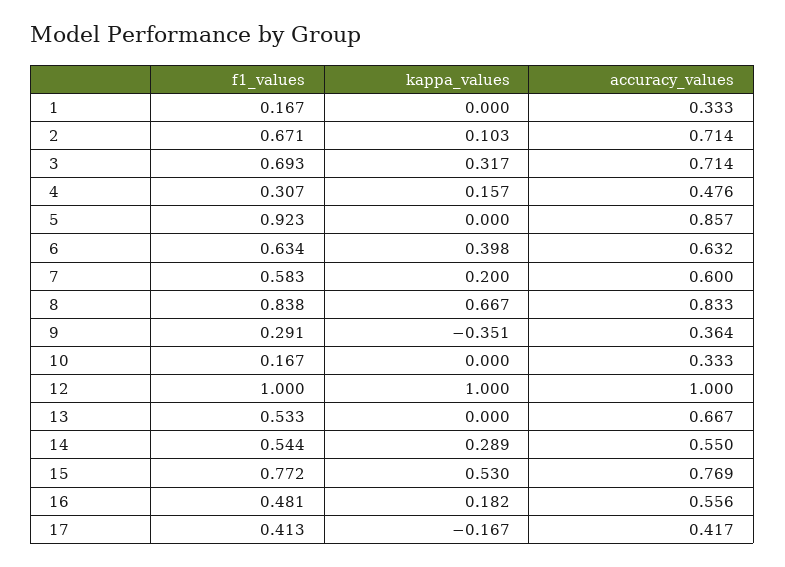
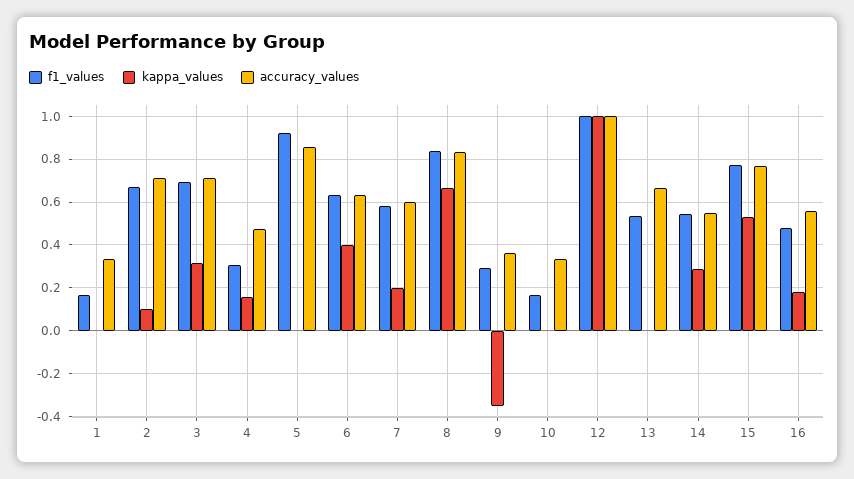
f1_values, 17: 0.413 -> none
kappa_values, 17: -0.167 -> none
accuracy_values, 17: 0.417 -> none

